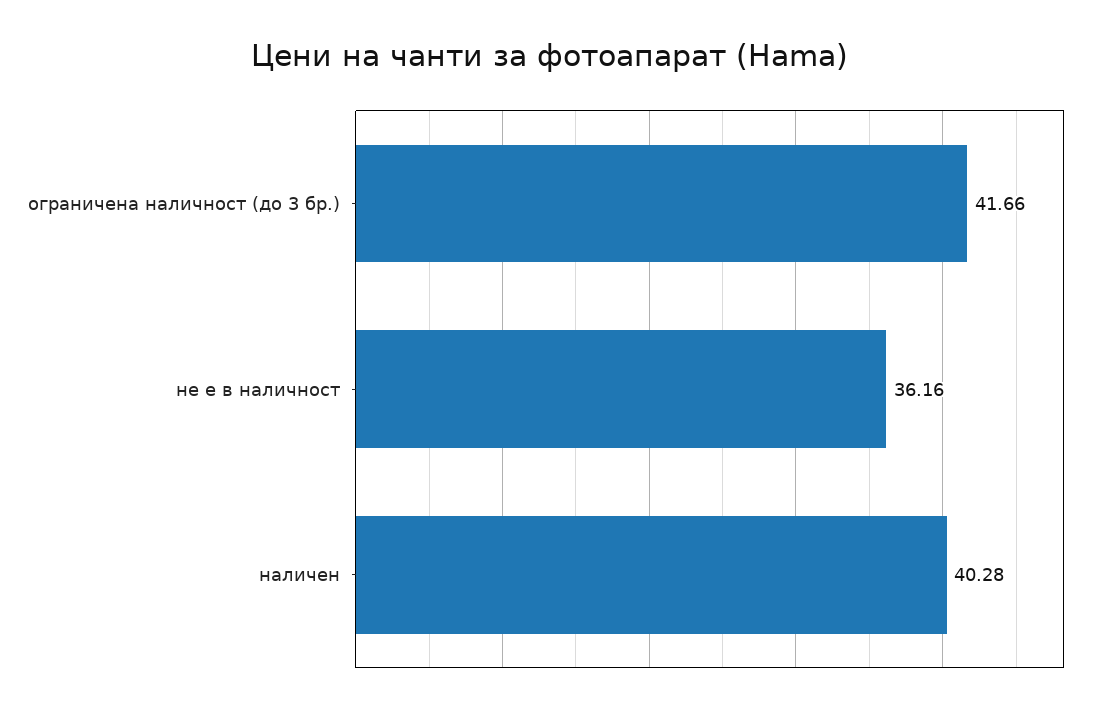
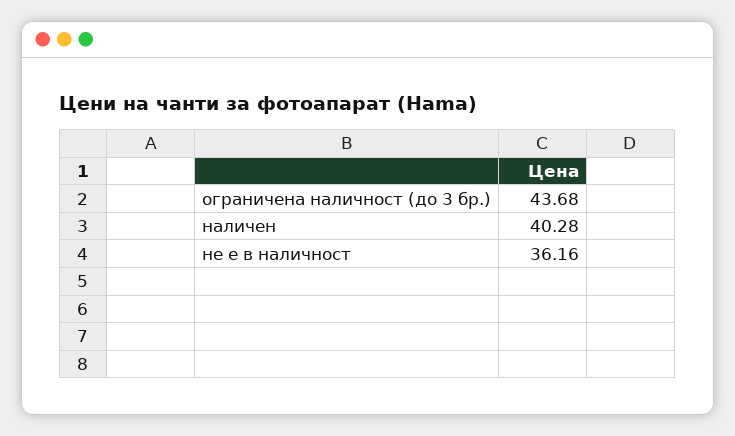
ограничена наличност (до 3 бр.): 41.66 -> 43.68

